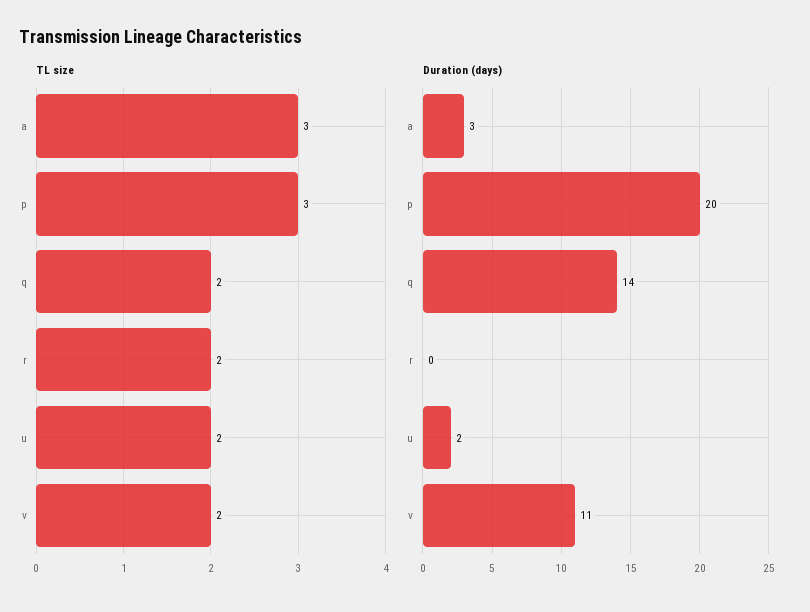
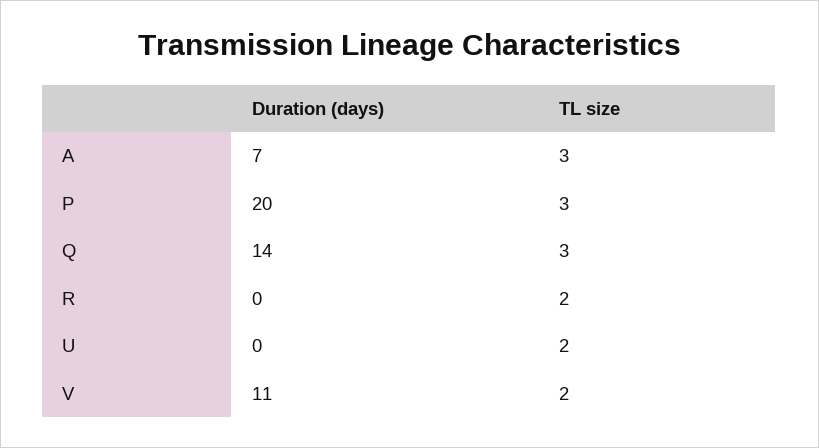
TL size, q: 2 -> 3
Duration (days), a: 3 -> 7
Duration (days), u: 2 -> 0

